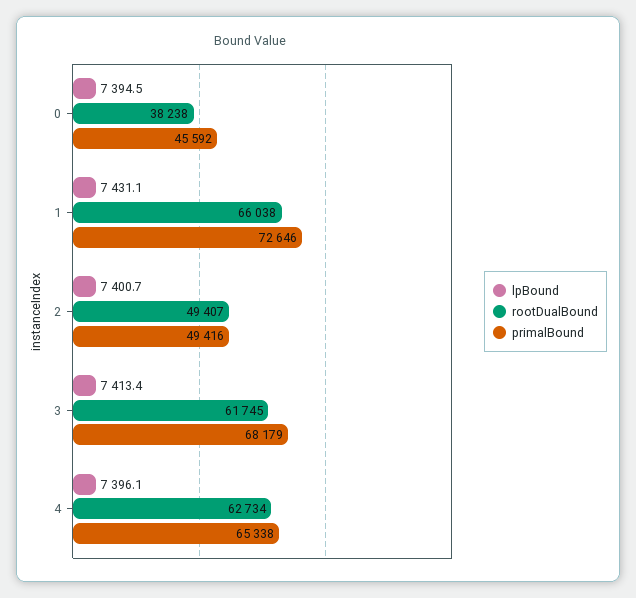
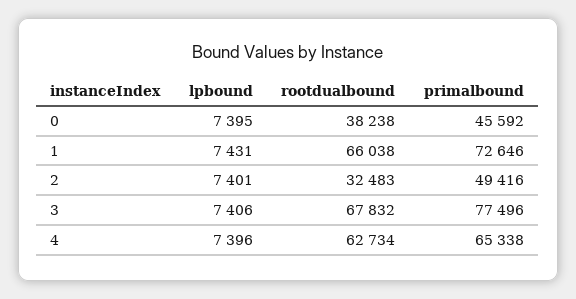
rootDualBound, 2: 49407 -> 32483
lpBound, 3: 7413.4 -> 7406
rootDualBound, 3: 61745 -> 67832
primalBound, 3: 68179 -> 77496

